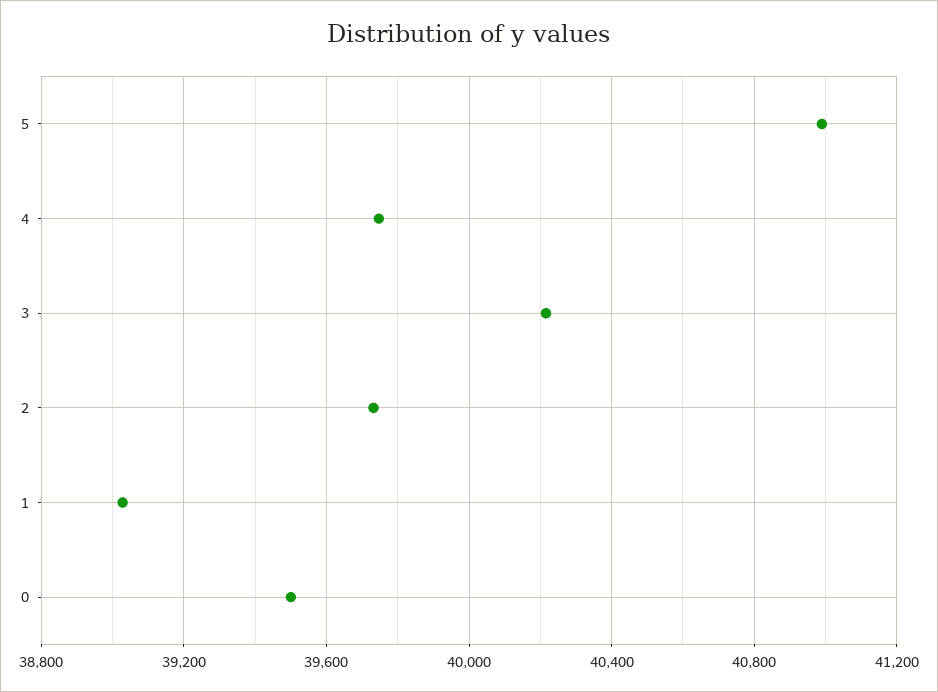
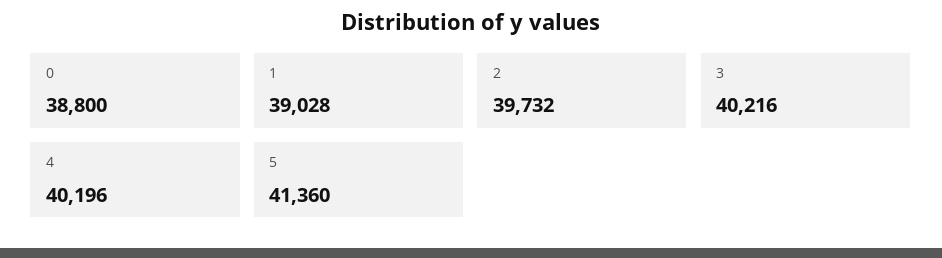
5: 41000 -> 41360
4: 39750 -> 40196
0: 39500 -> 38800

